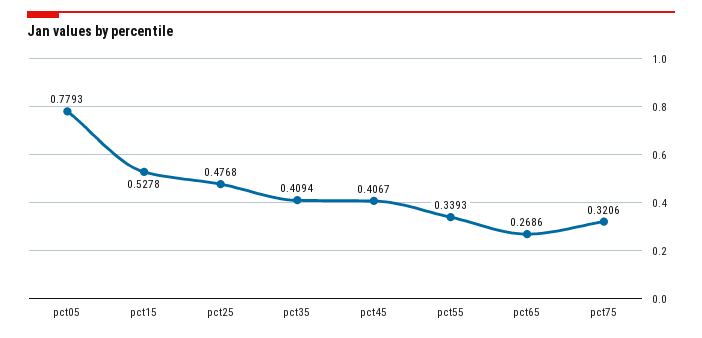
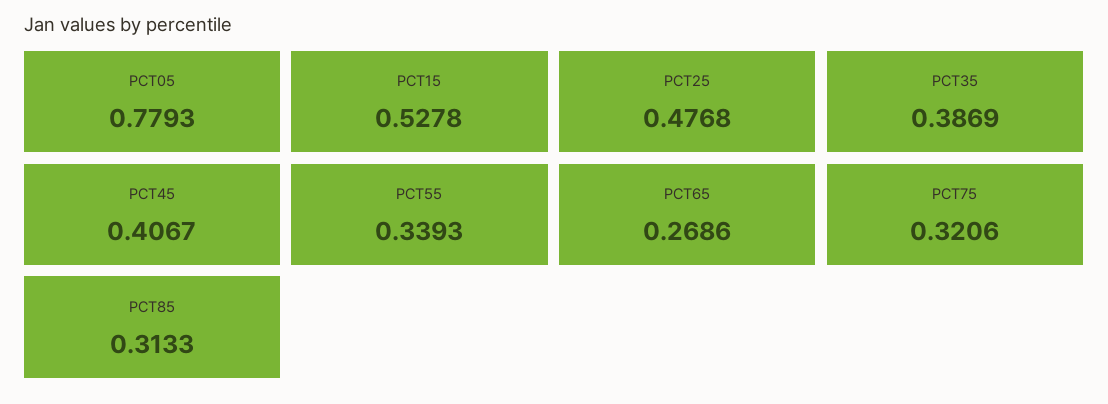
pct35: 0.4094 -> 0.3869
PCT85: none -> 0.3133

